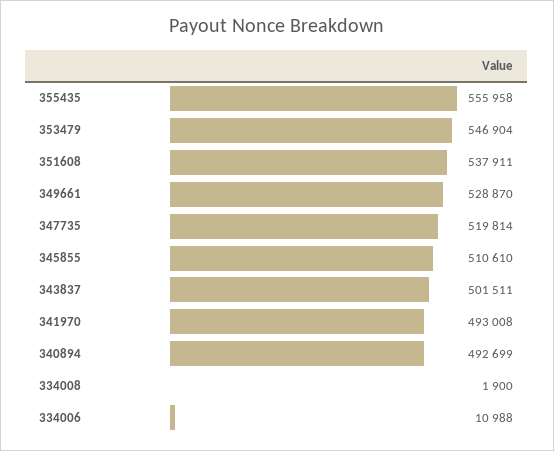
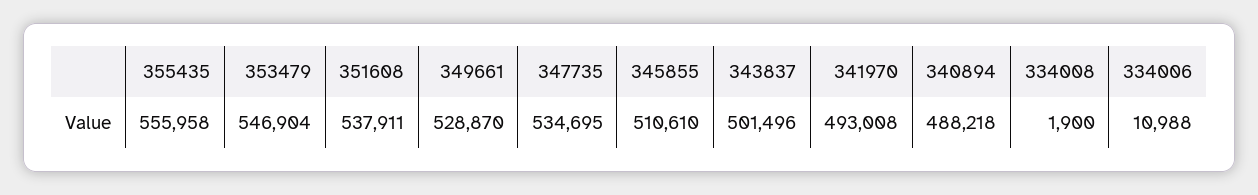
347735: 519814 -> 534695
343837: 501511 -> 501496
340894: 492699 -> 488218

